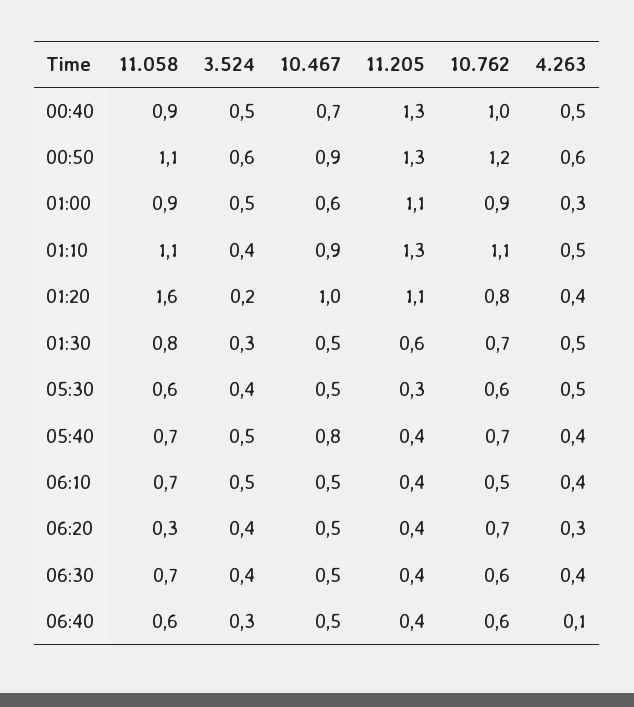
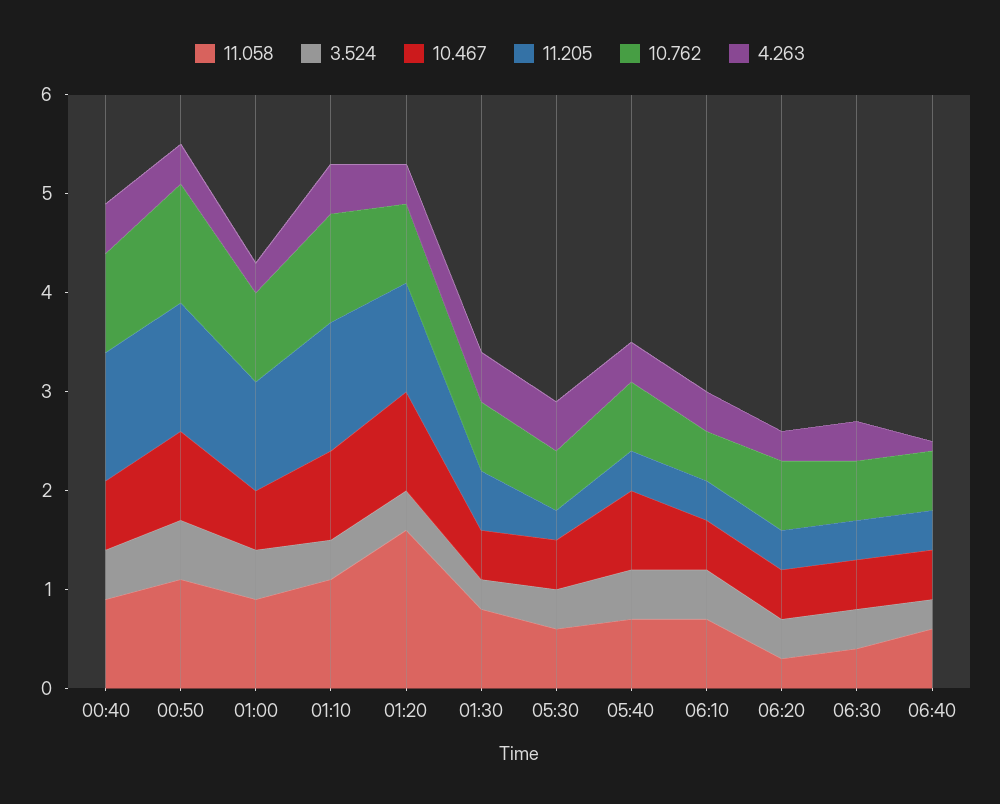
4.263, 00:50: 0.6 -> 0.4
3.524, 01:20: 0.2 -> 0.4
11.058, 06:30: 0.7 -> 0.4

